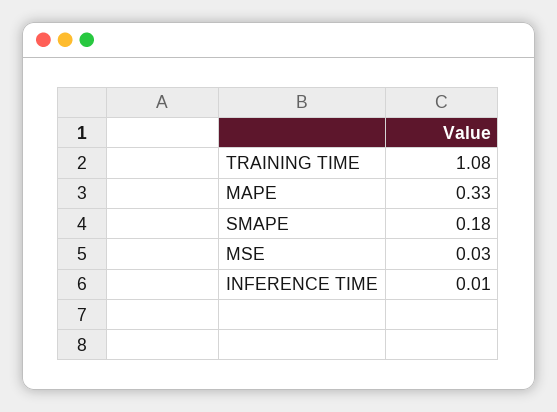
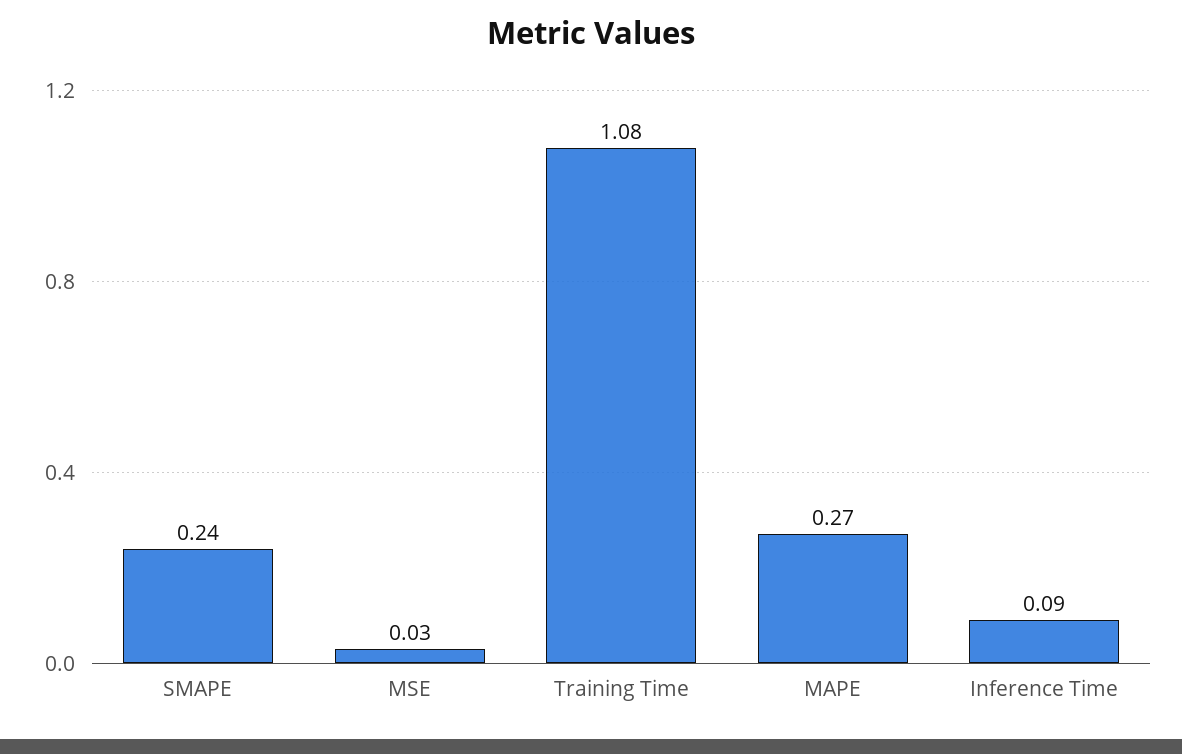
MAPE: 0.33 -> 0.27
SMAPE: 0.18 -> 0.24
INFERENCE TIME: 0.01 -> 0.09

